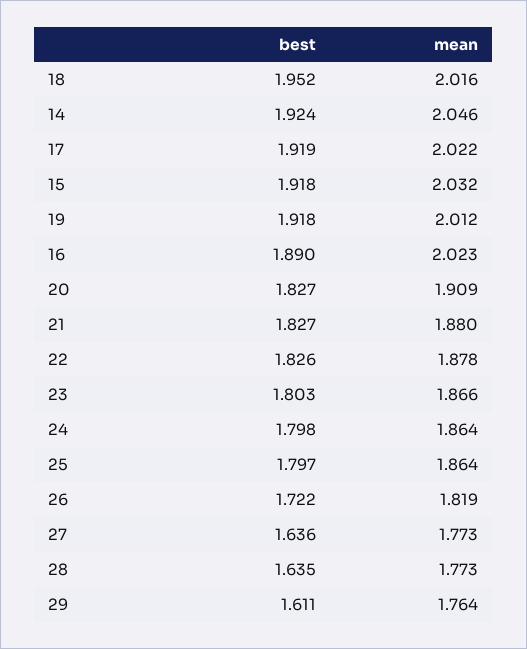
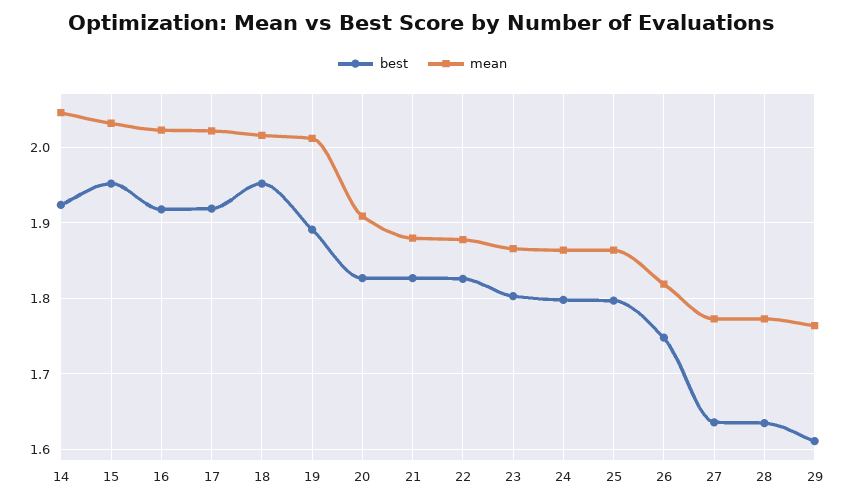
best, 15: 1.918 -> 1.95
best, 19: 1.918 -> 1.89
best, 16: 1.89 -> 1.92
best, 26: 1.722 -> 1.75

